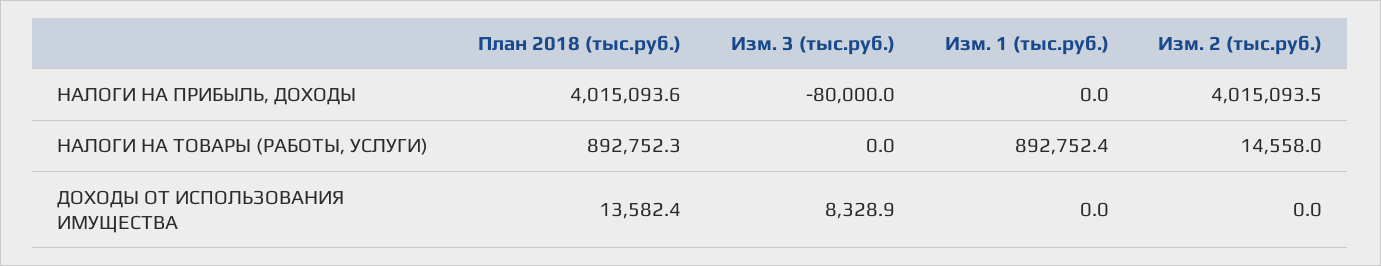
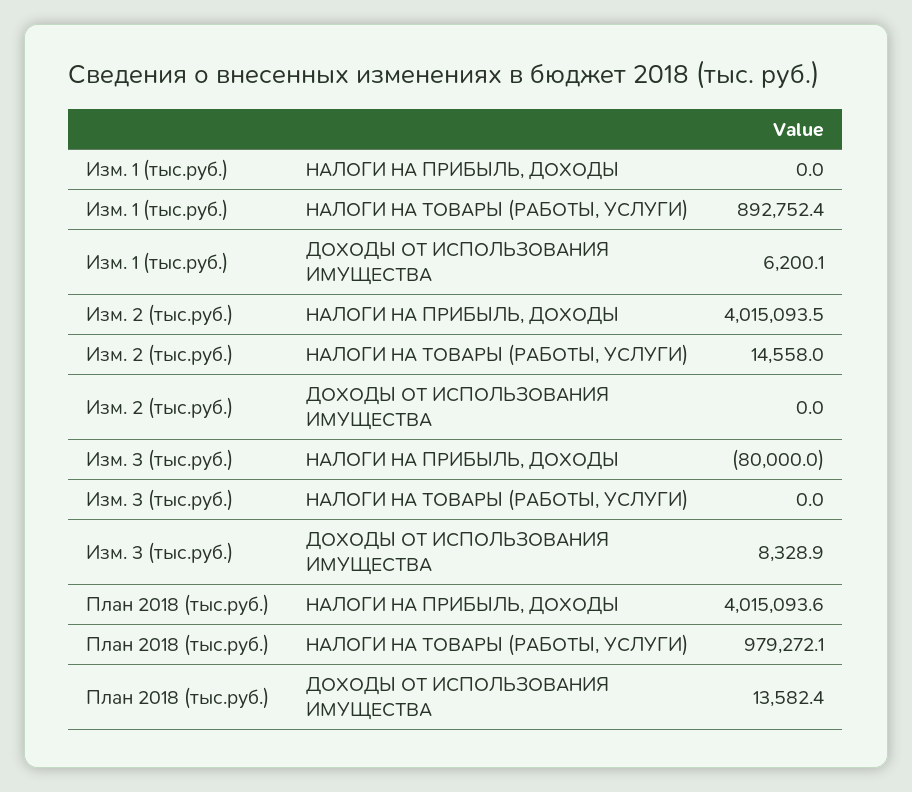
План 2018 (тыс.руб.), НАЛОГИ НА ТОВАРЫ (РАБОТЫ, УСЛУГИ): 892752.3 -> 979272.1
Изм. 1 (тыс.руб.), ДОХОДЫ ОТ ИСПОЛЬЗОВАНИЯ ИМУЩЕСТВА: 0 -> 6200.1

